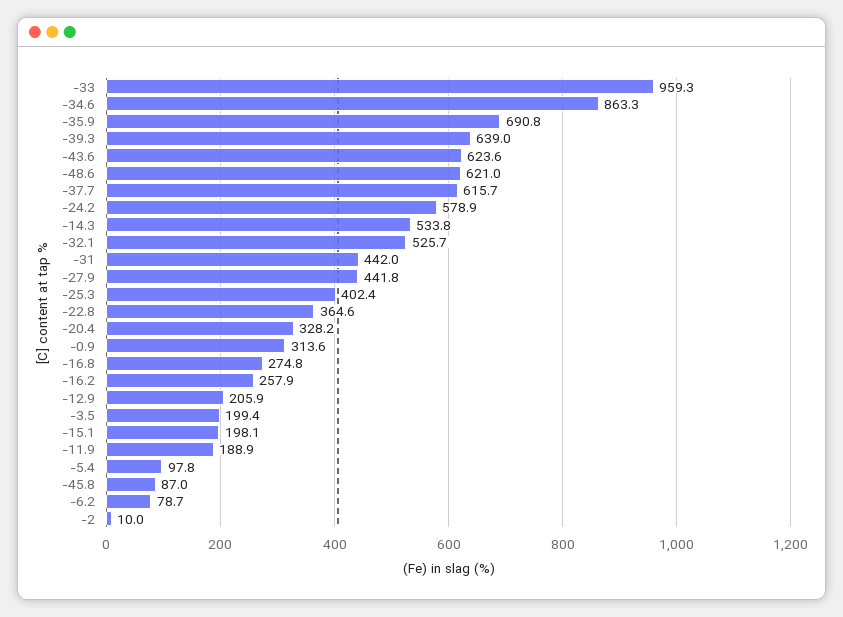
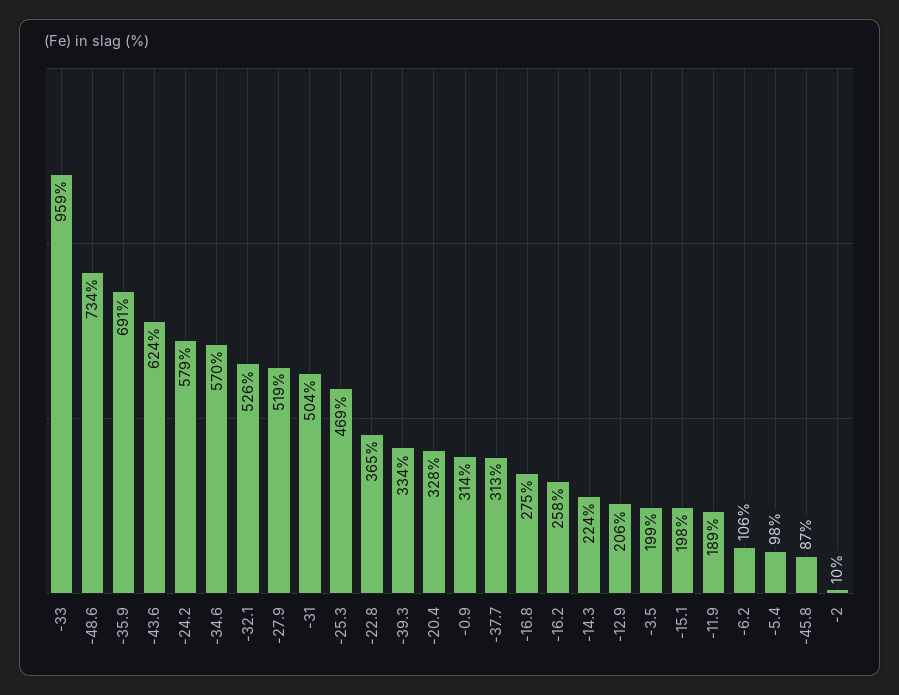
-34.6: 863.3 -> 570
-39.3: 639 -> 334
-48.6: 621 -> 734
-37.7: 615.7 -> 313
-14.3: 533.8 -> 224
-31: 442 -> 504
-27.9: 441.8 -> 519
-25.3: 402.4 -> 469
-6.2: 78.7 -> 106

